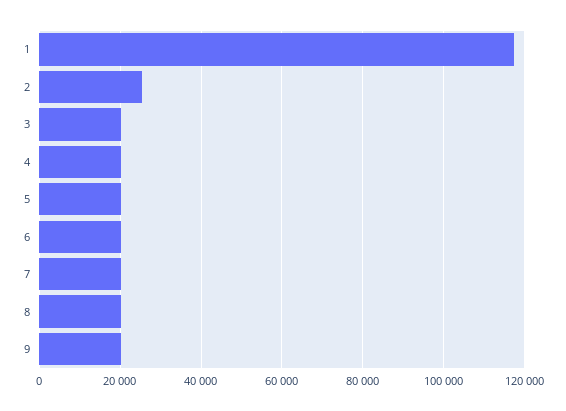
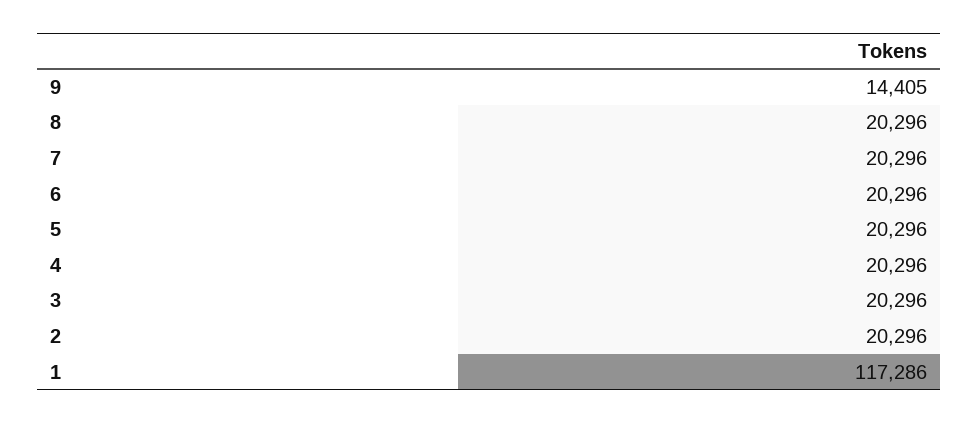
2: 26000 -> 20296
9: 20000 -> 14405

